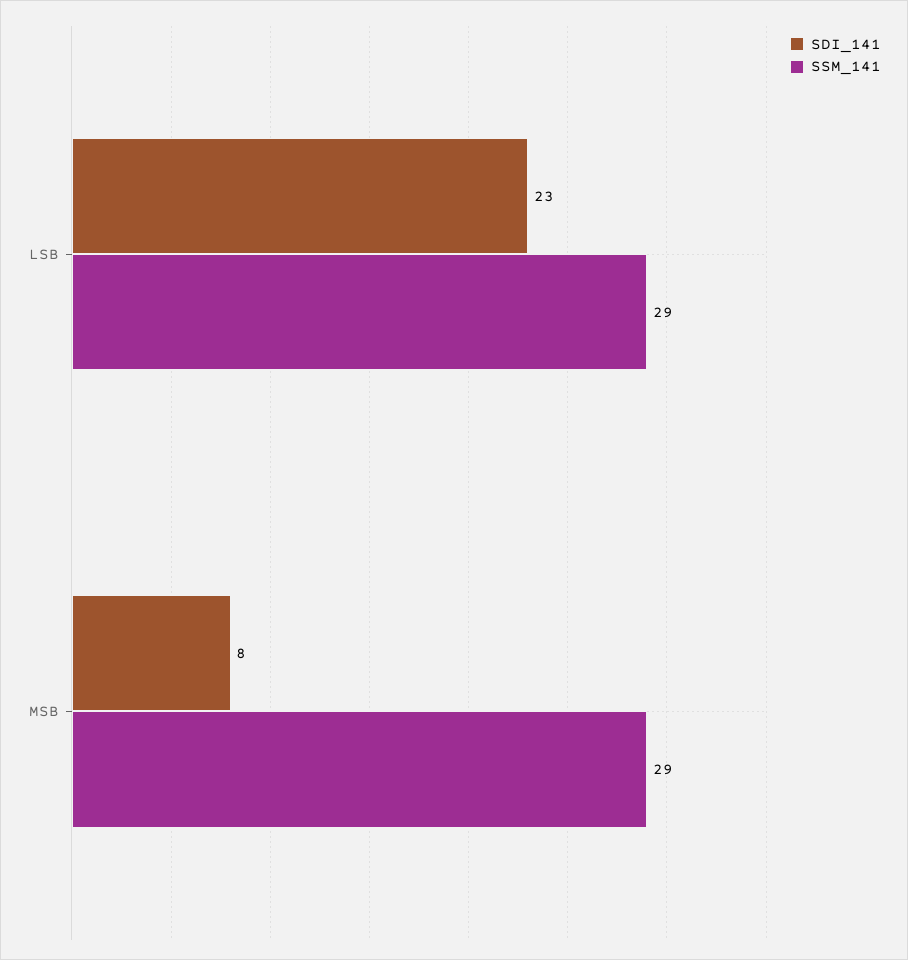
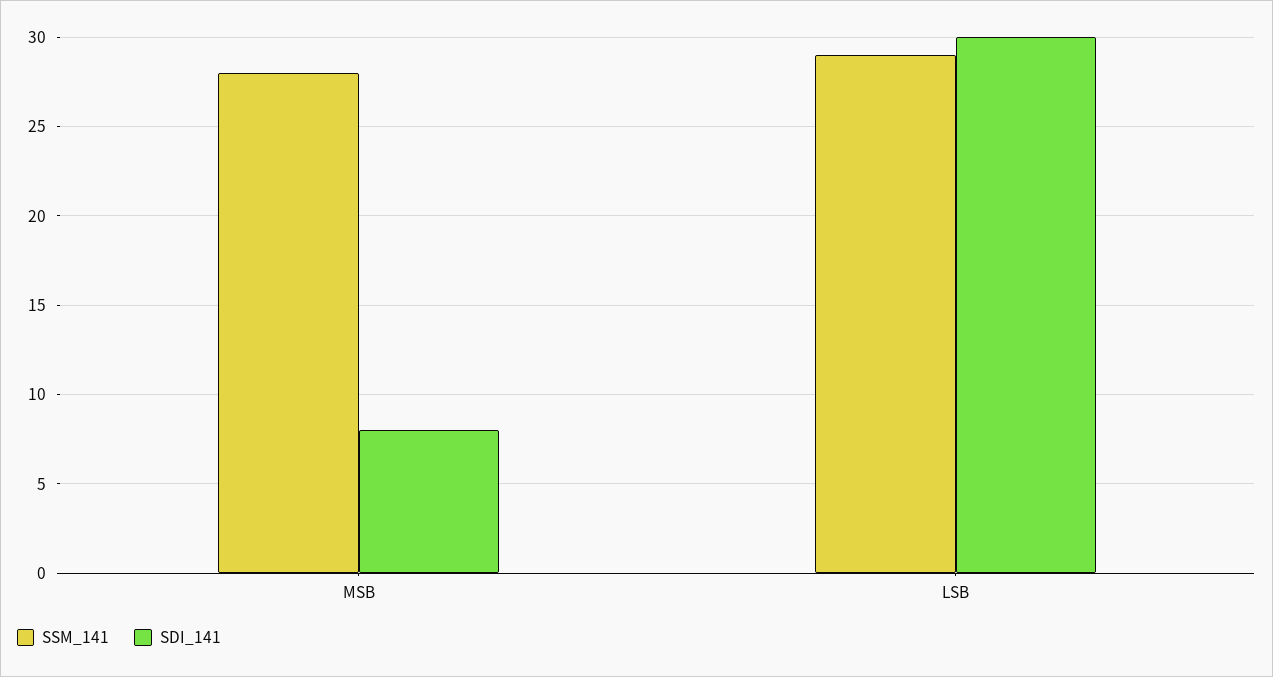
SDI_141, LSB: 23 -> 30
SSM_141, MSB: 29 -> 28

